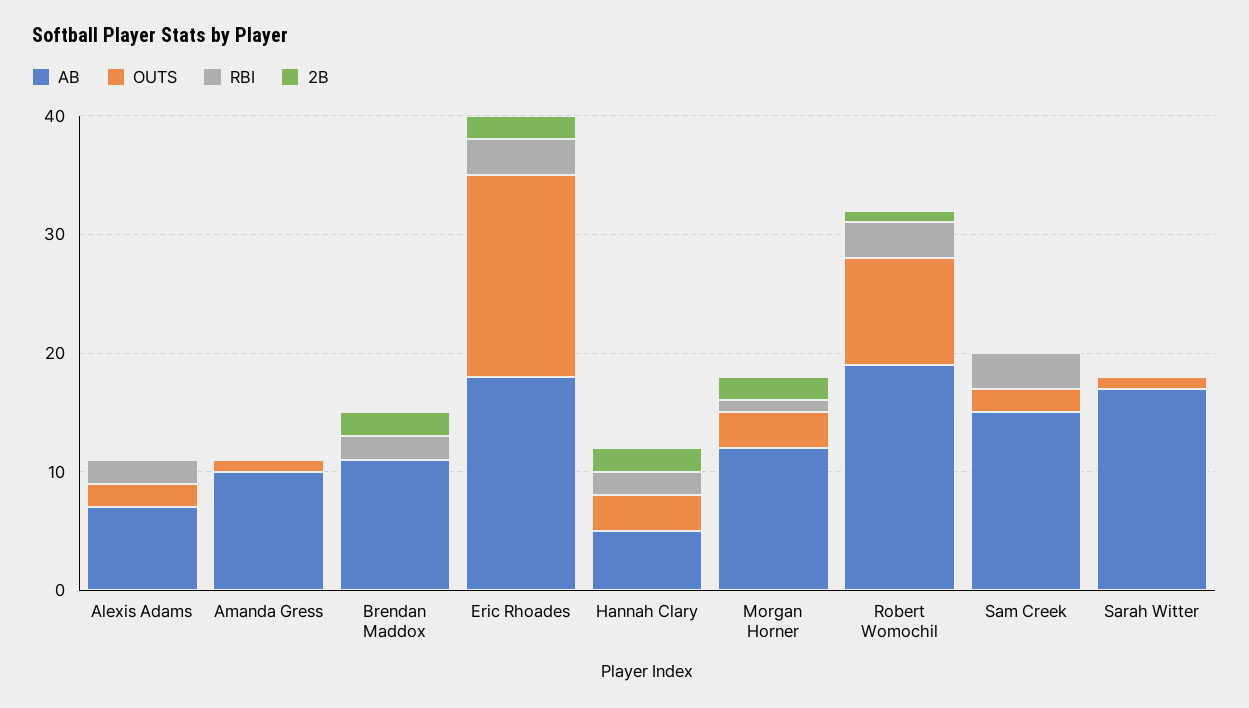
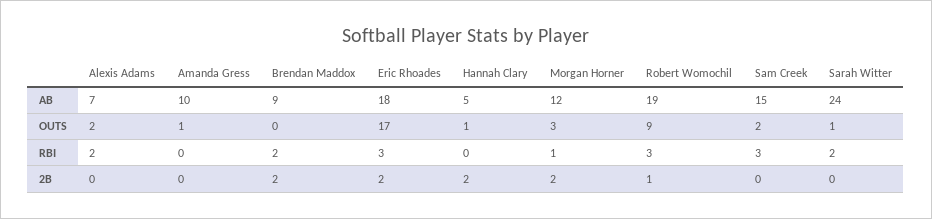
AB, Brendan Maddox: 11 -> 9
OUTS, Hannah Clary: 3 -> 1
RBI, Hannah Clary: 2 -> 0
AB, Sarah Witter: 17 -> 24
RBI, Sarah Witter: 0 -> 2

